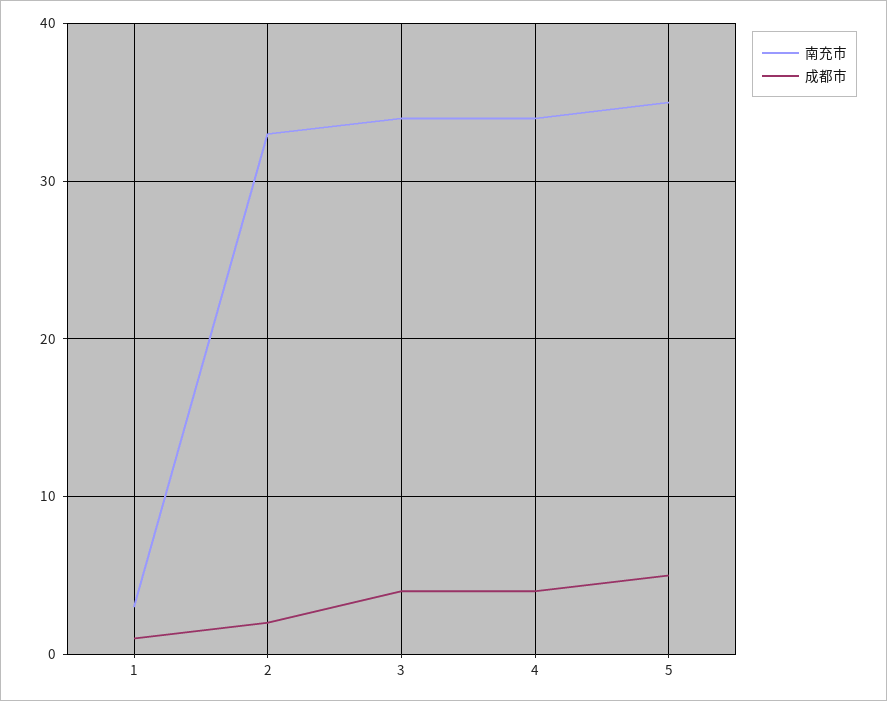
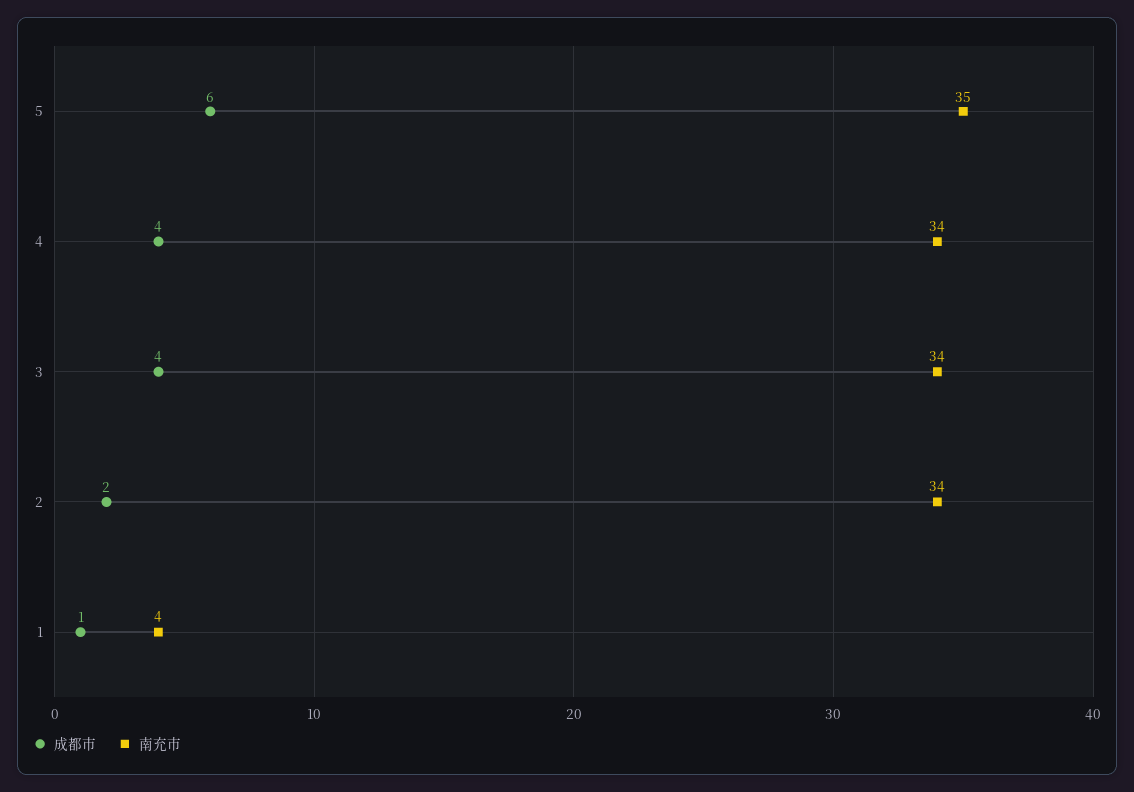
南充市, 1: 3 -> 4
南充市, 2: 33 -> 34
成都市, 5: 5 -> 6

